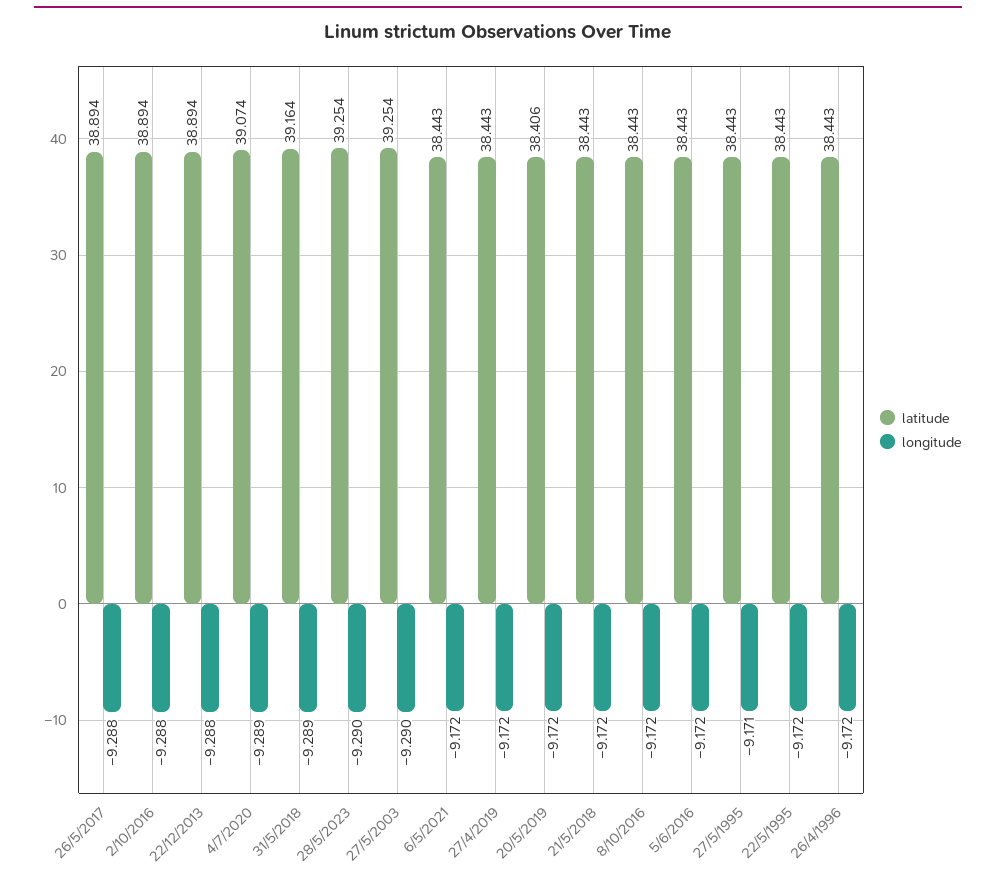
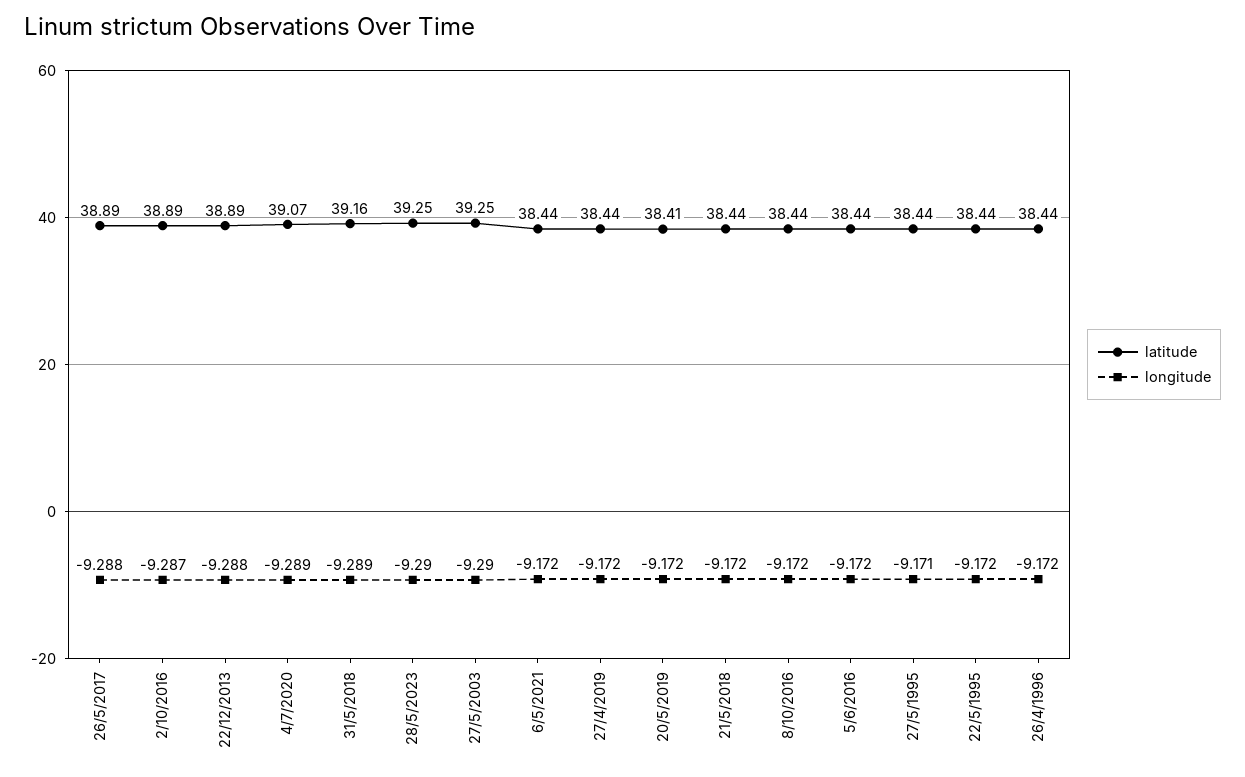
longitude, 2/10/2016: -9.288 -> -9.287

